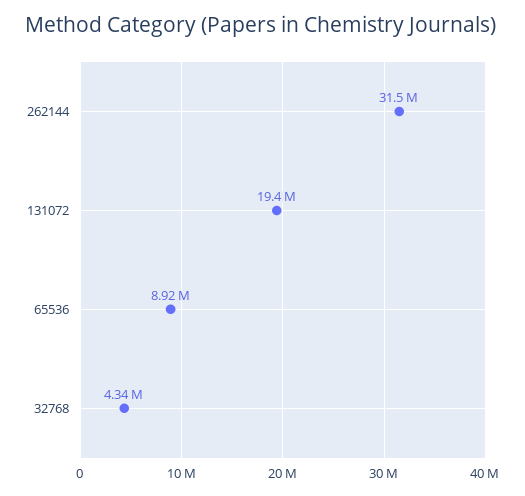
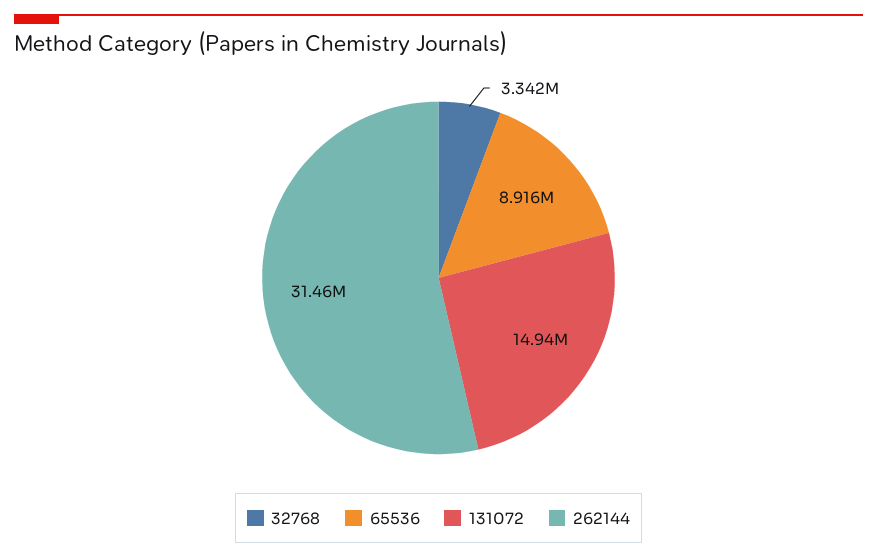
131072: 19400000 -> 14940000
32768: 4340000 -> 3342000

